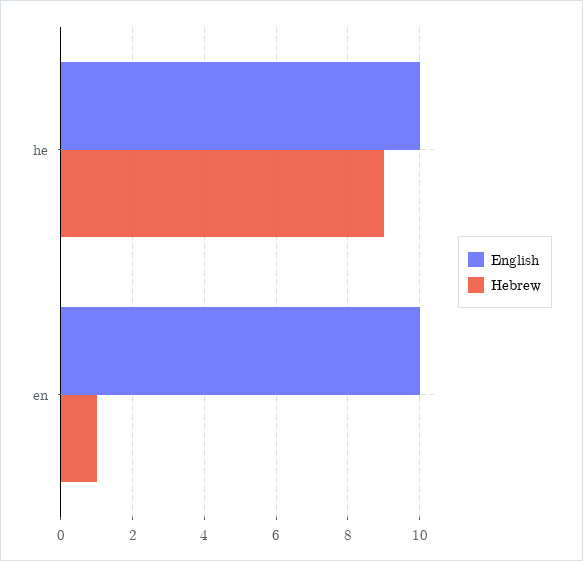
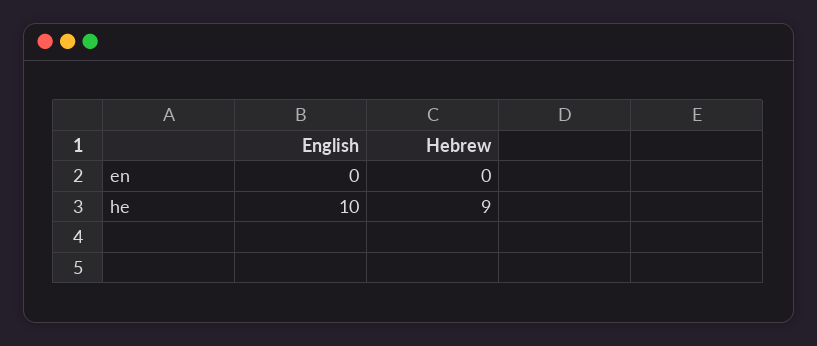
English, en: 10 -> 0
Hebrew, en: 1 -> 0

